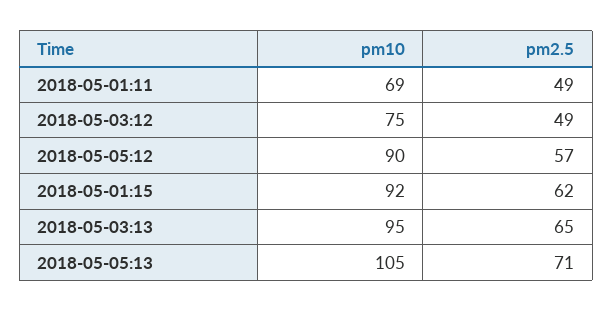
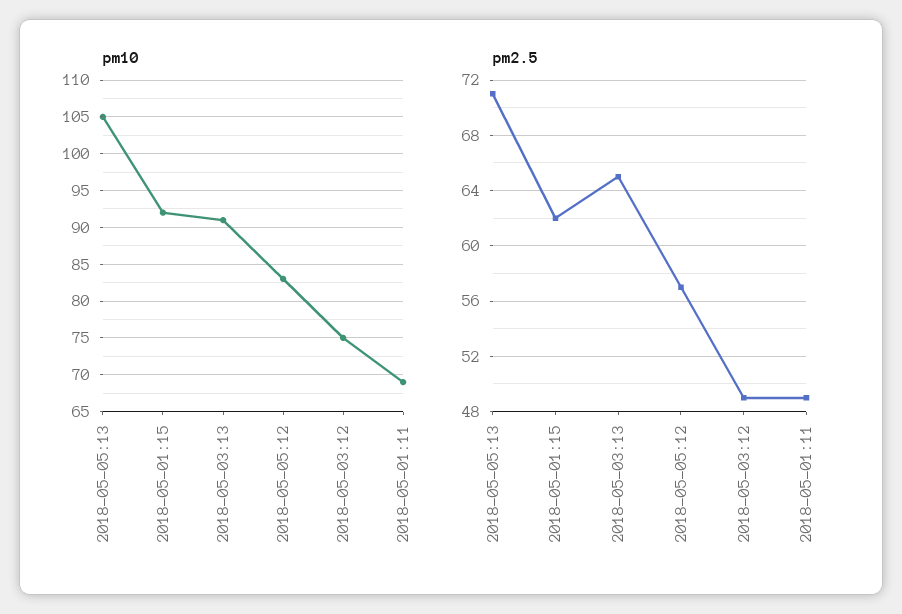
pm10, 2018-05-05:12: 90 -> 83
pm10, 2018-05-03:13: 95 -> 91

